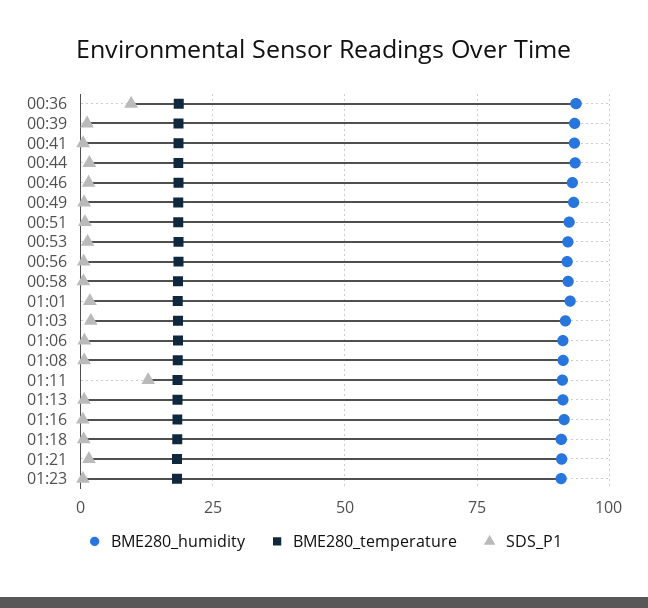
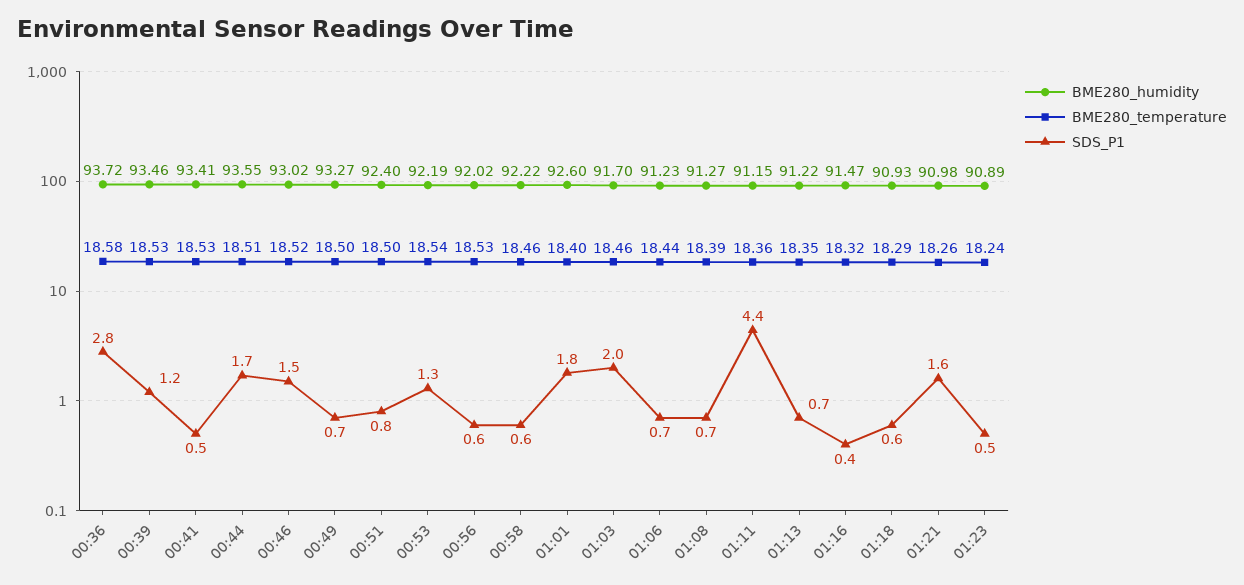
SDS_P1, 00:36: 10 -> 2.8
SDS_P1, 01:11: 12.5 -> 4.4

